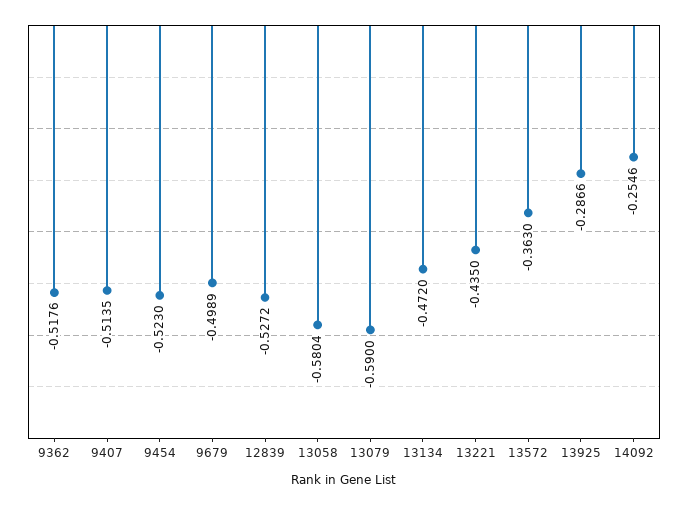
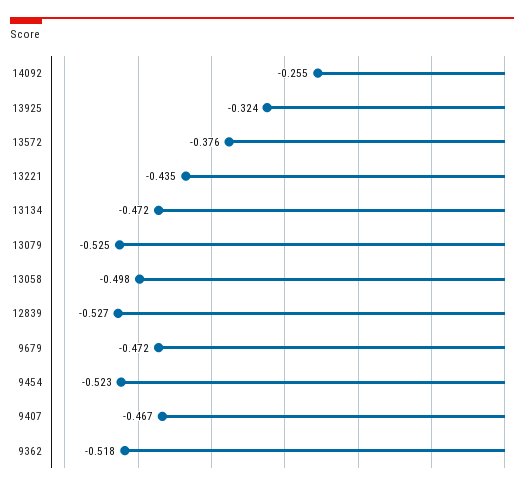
9407: -0.5135 -> -0.467
9679: -0.4989 -> -0.472
13058: -0.5804 -> -0.498
13079: -0.59 -> -0.525
13572: -0.363 -> -0.376
13925: -0.2866 -> -0.324

